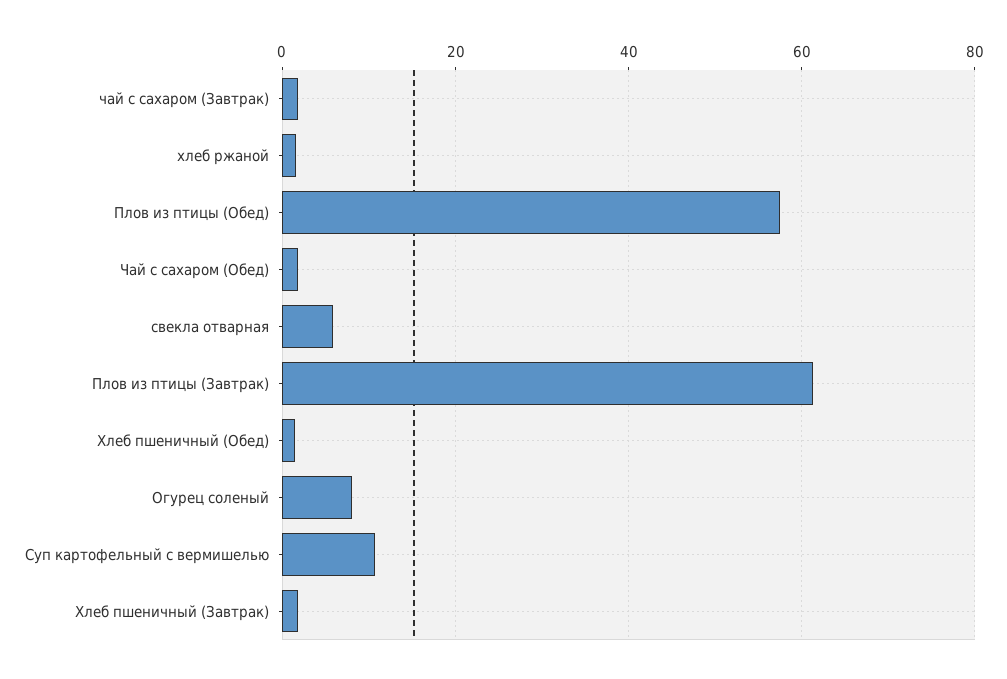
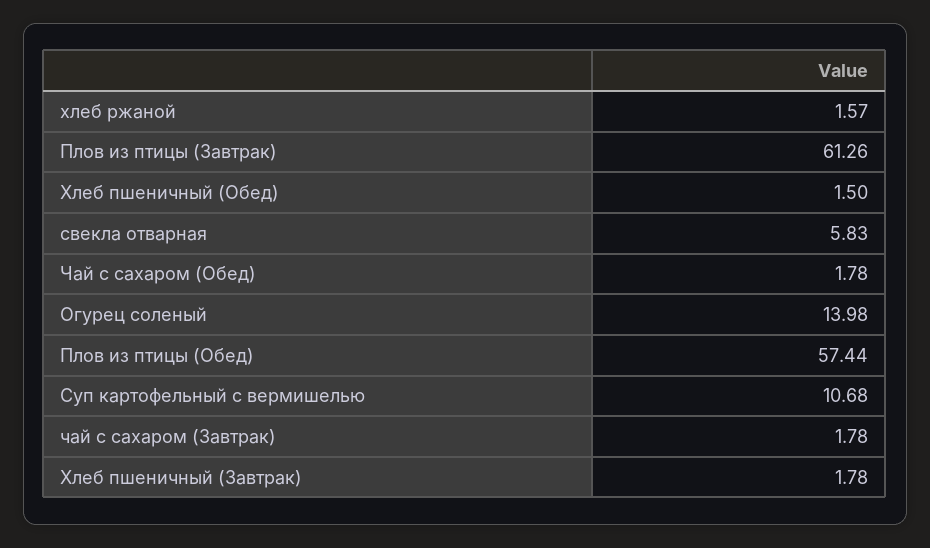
Огурец соленый: 8 -> 13.98

